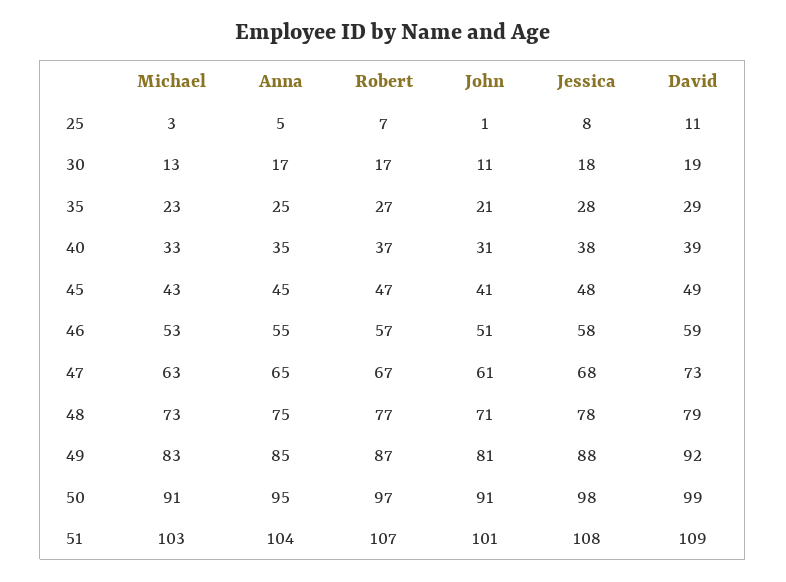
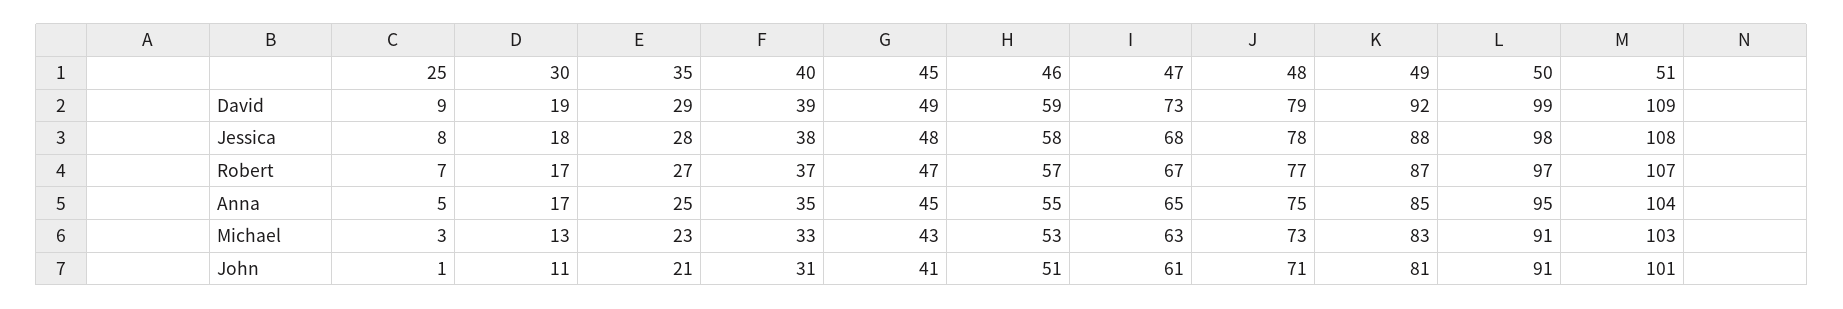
David, 25: 11 -> 9

